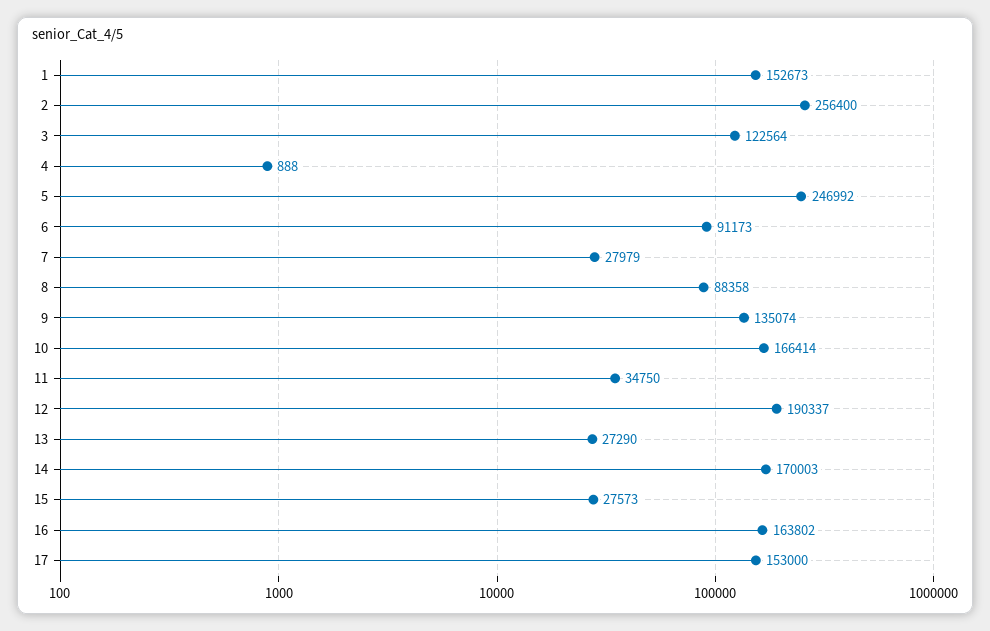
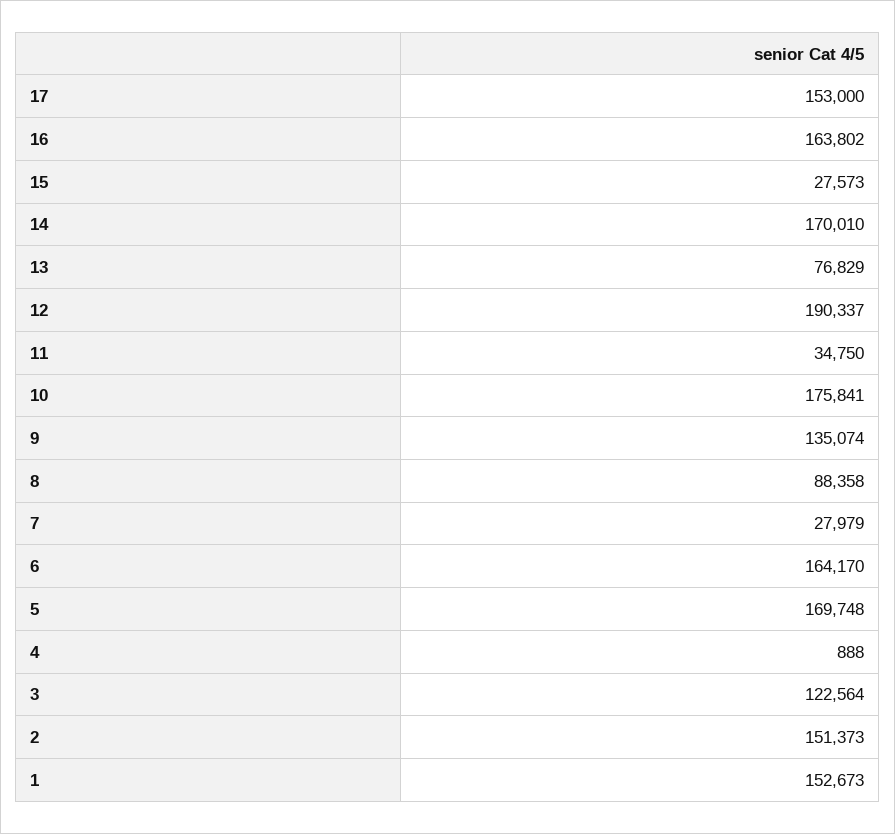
2: 256400 -> 151373
5: 246992 -> 169748
6: 91173 -> 164170
10: 166414 -> 175841
13: 27290 -> 76829
14: 170003 -> 170010

